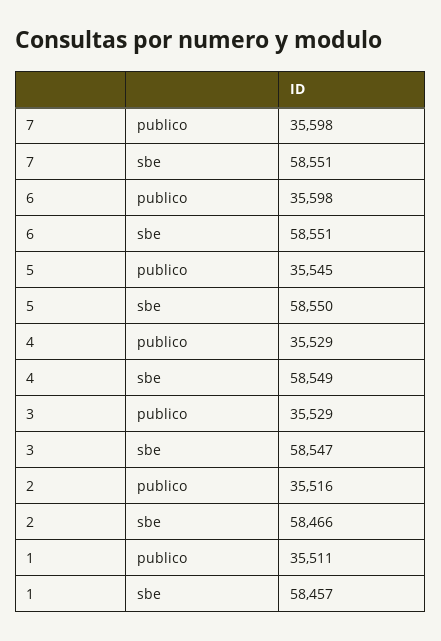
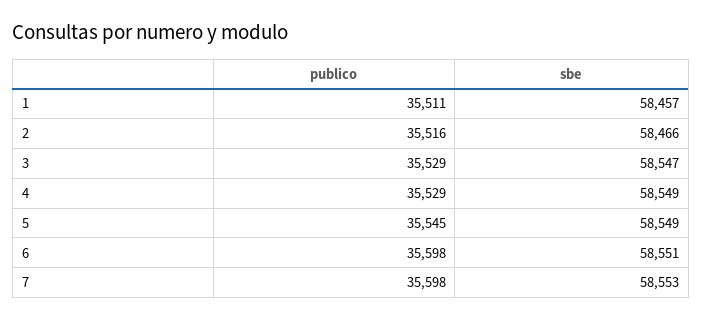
7, sbe: 58551 -> 58553
5, sbe: 58550 -> 58549

